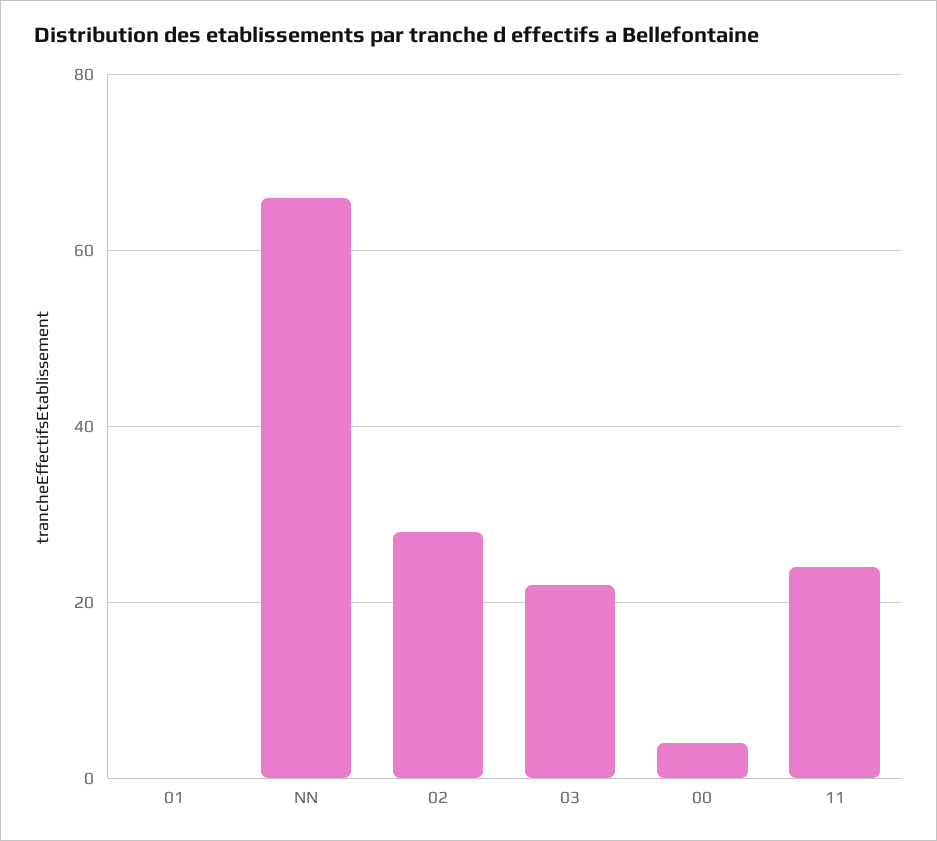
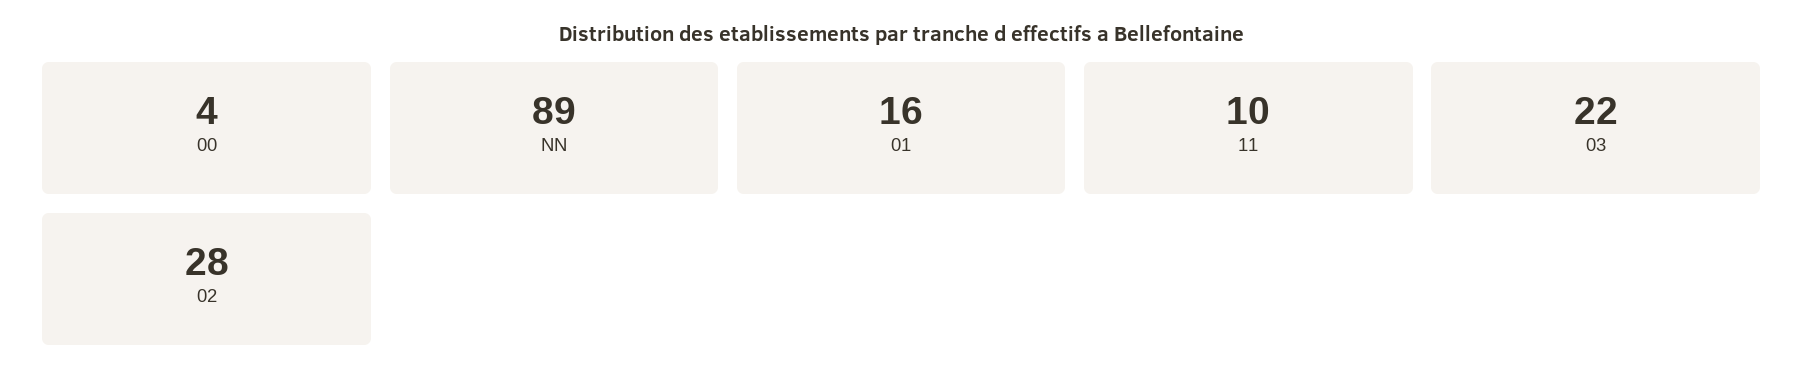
01: 0 -> 16
NN: 65 -> 89
11: 25 -> 10

